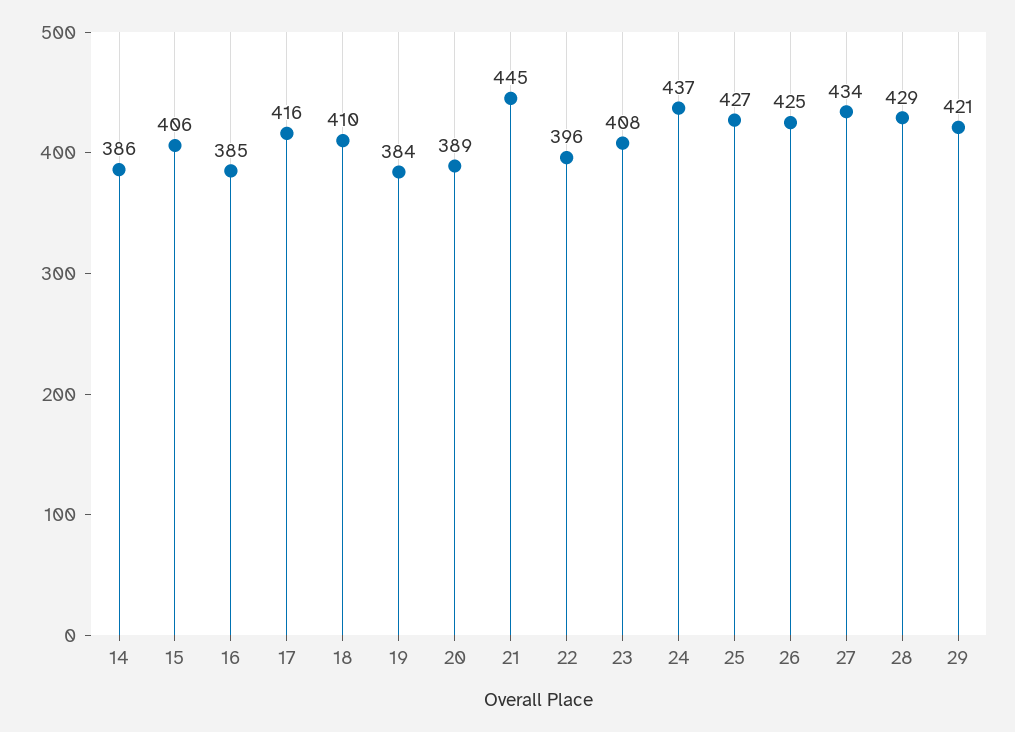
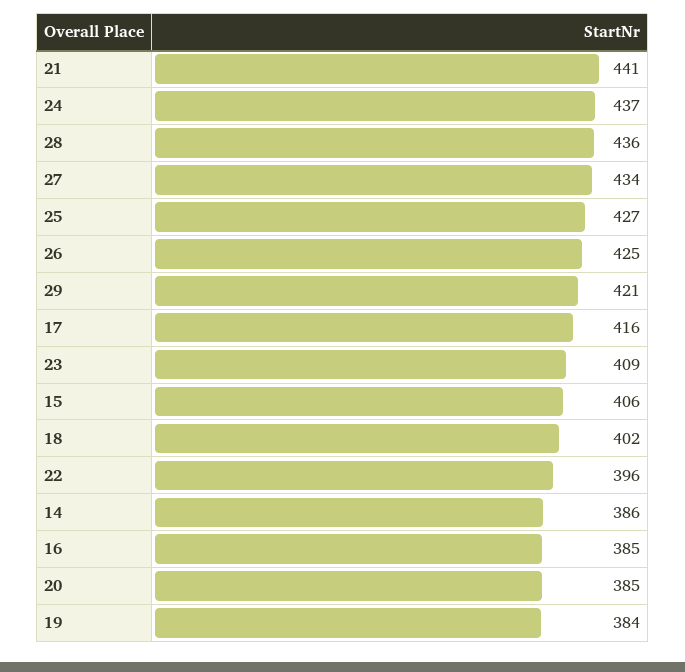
18: 410 -> 402
20: 389 -> 385
21: 445 -> 441
23: 408 -> 409
28: 429 -> 436

